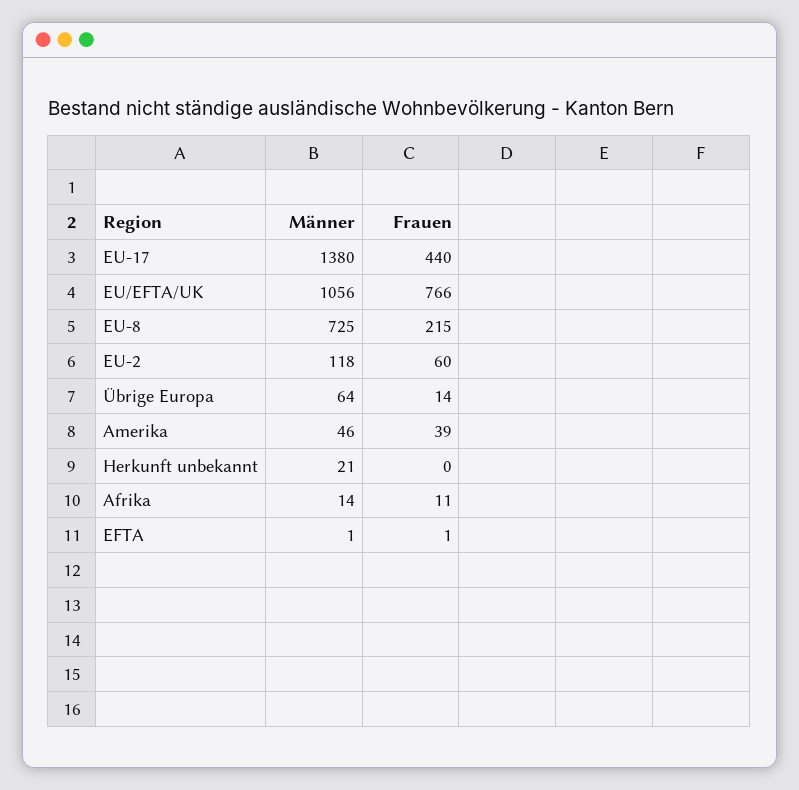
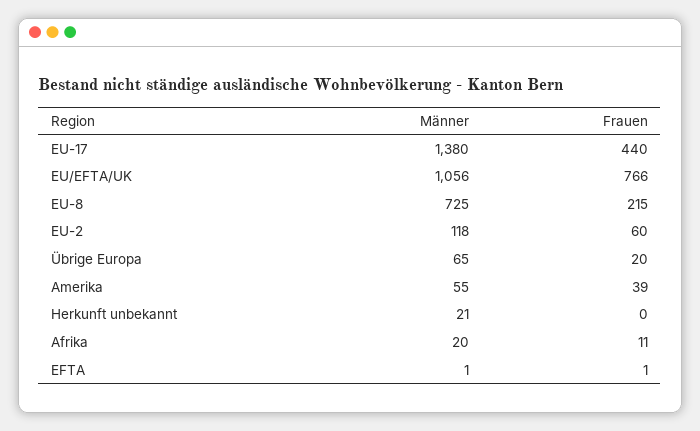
Männer, Übrige Europa: 64 -> 65
Frauen, Übrige Europa: 14 -> 20
Männer, Amerika: 46 -> 55
Männer, Afrika: 14 -> 20

